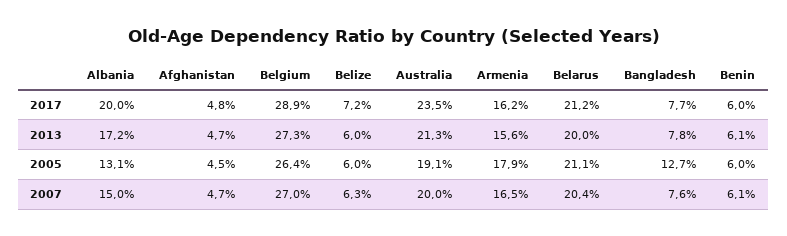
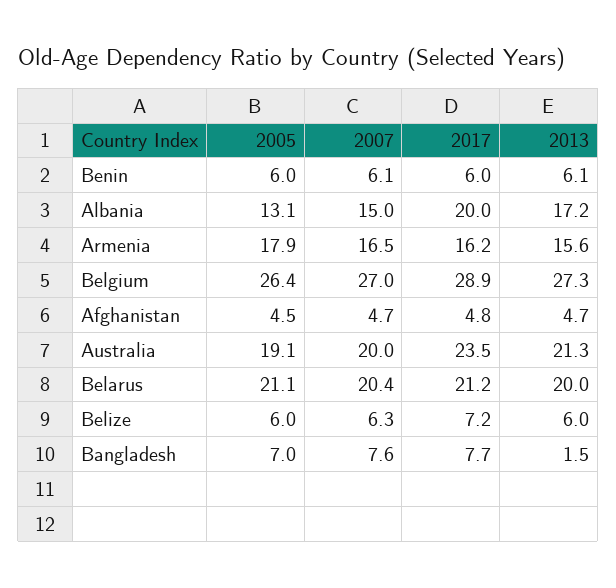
Bangladesh, 2013: 7.8 -> 1.5
Bangladesh, 2005: 12.7 -> 7

